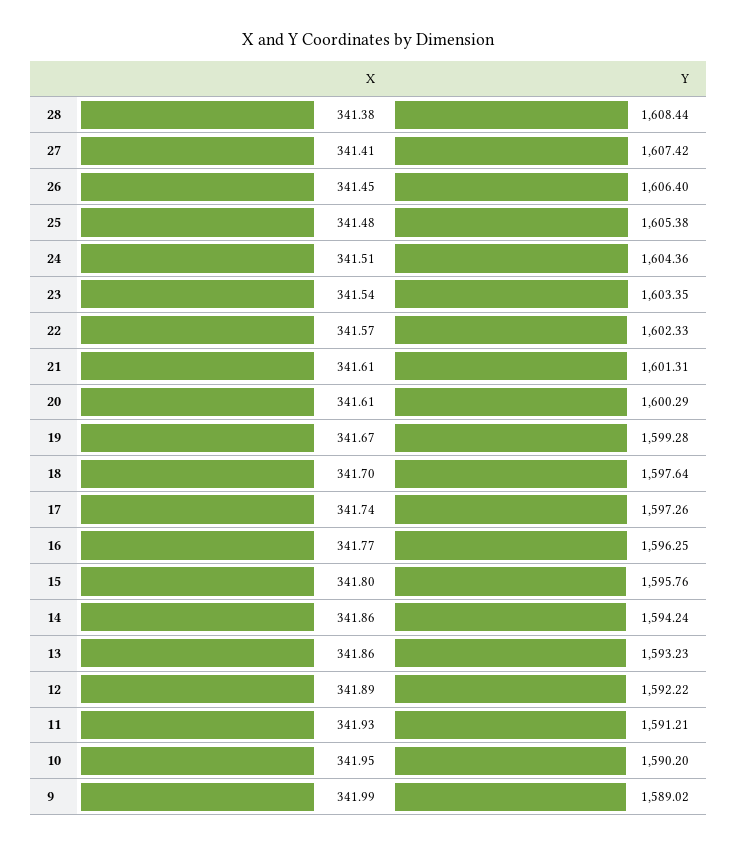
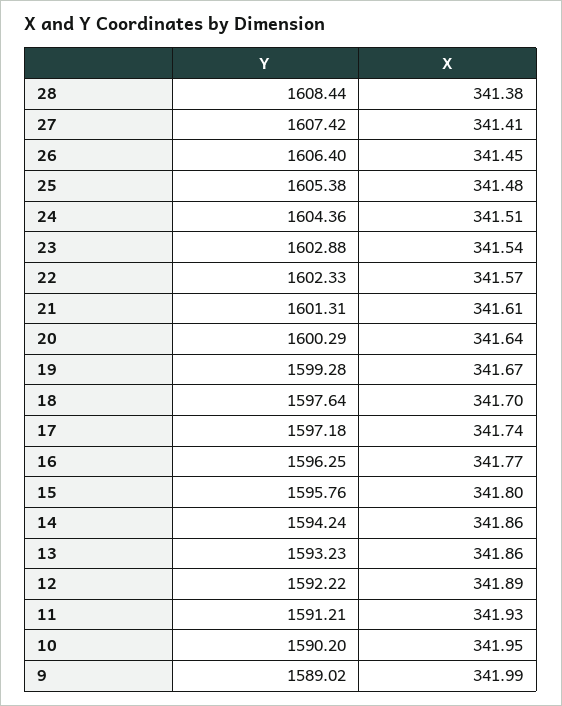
Y, 23: 1603.35 -> 1602.88
X, 20: 341.61 -> 341.64
Y, 17: 1597.26 -> 1597.18

